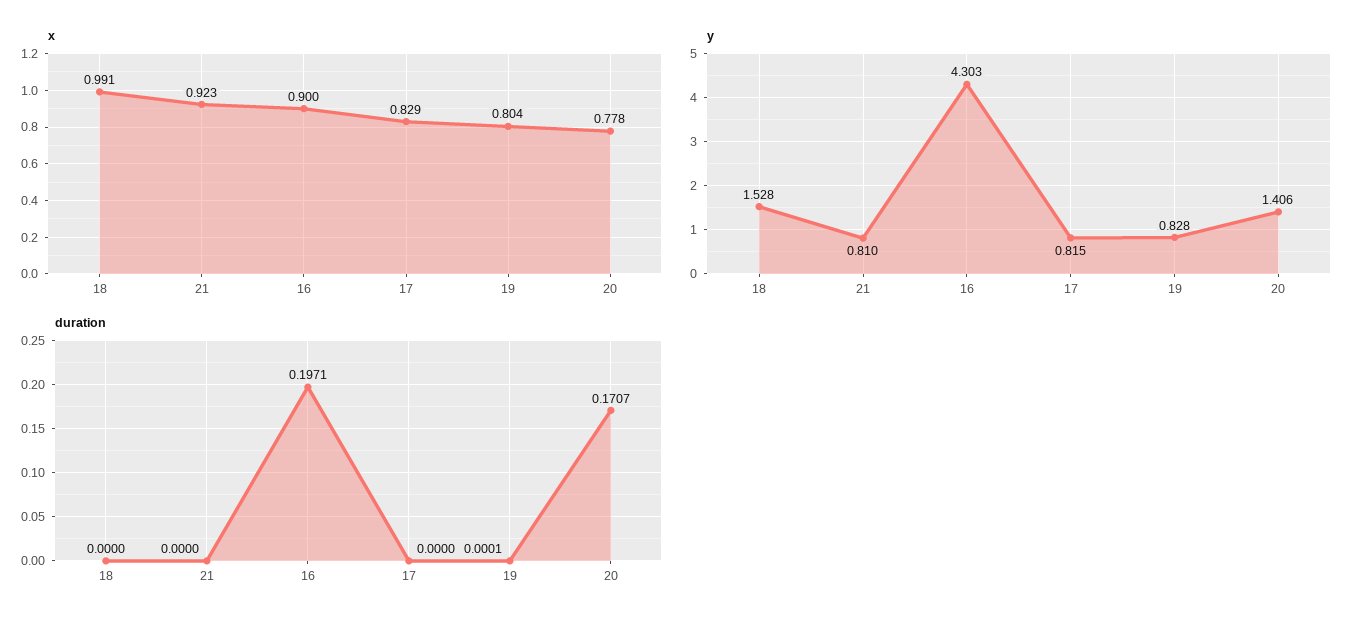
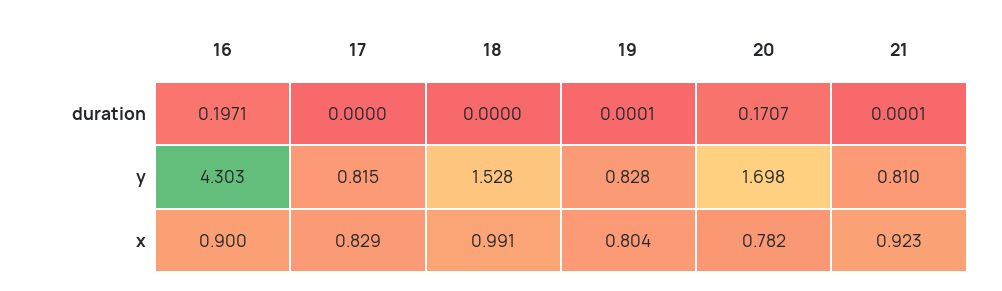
x, 20: 0.778 -> 0.782
y, 20: 1.406 -> 1.698
duration, 21: 0 -> 0.0001

